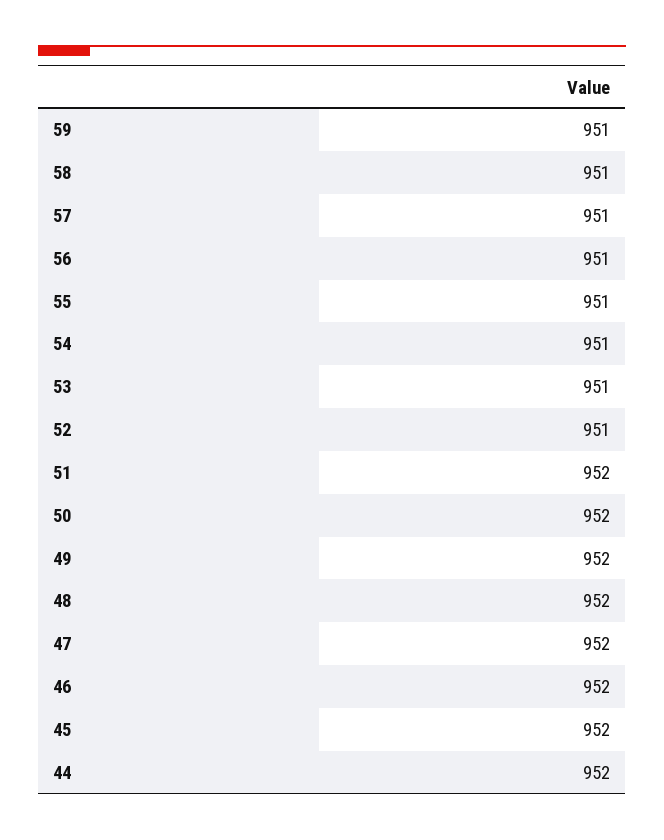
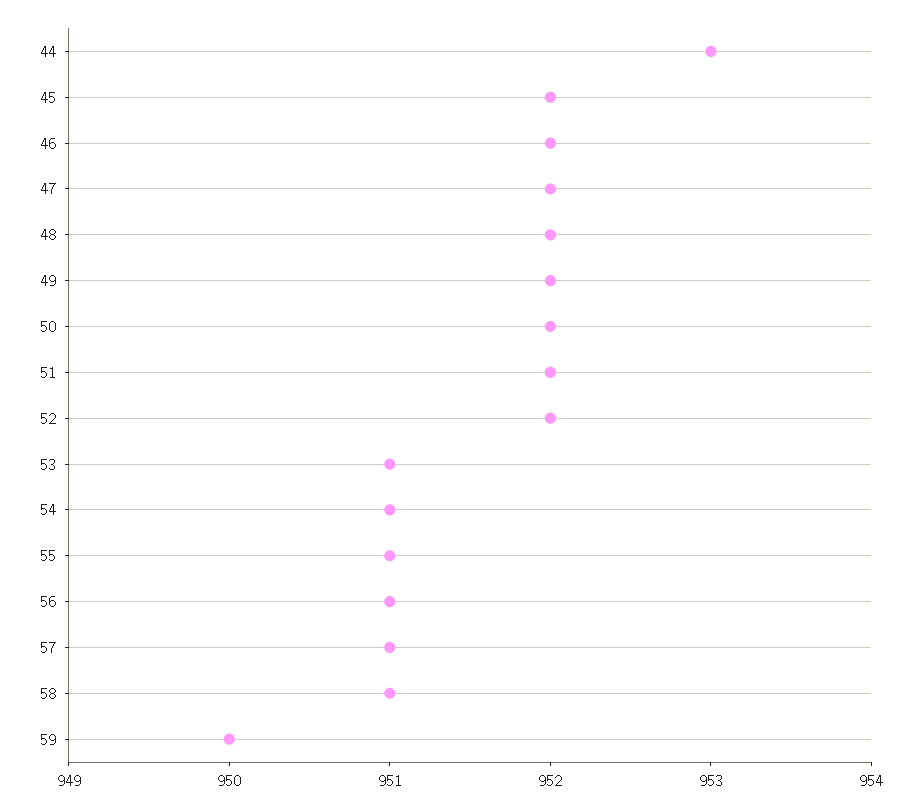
59: 951 -> 950
52: 951 -> 952
44: 952 -> 953

